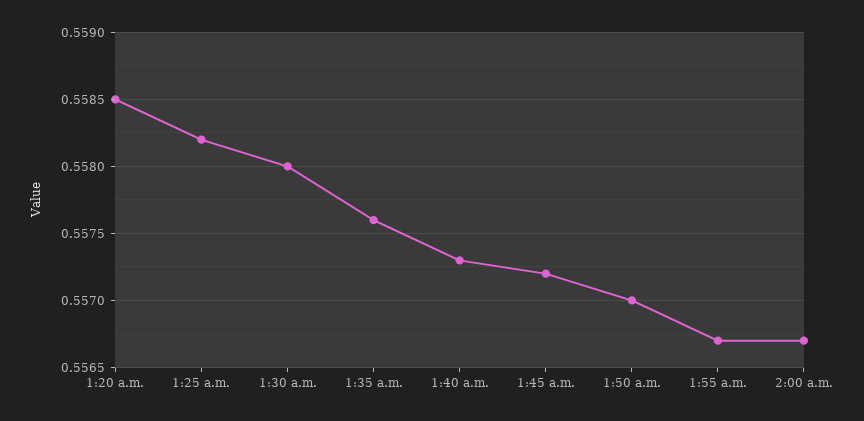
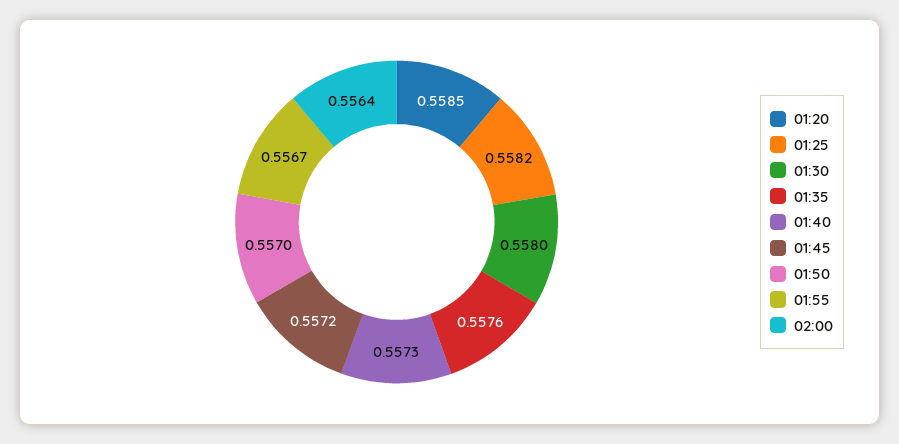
2:00 a.m.: 0.5567 -> 0.5564

